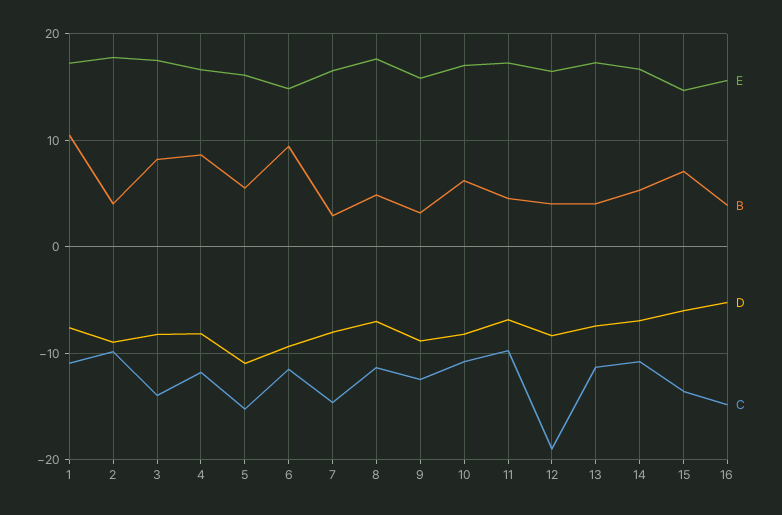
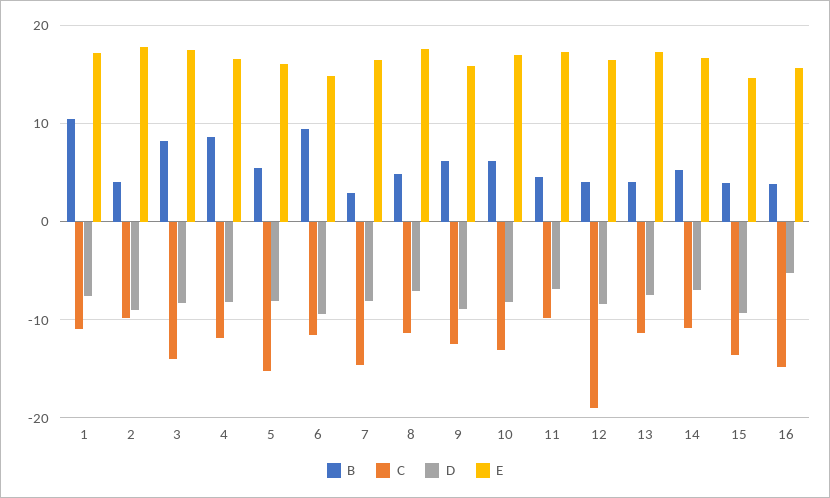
D, 5: -11 -> -8
B, 9: 3 -> 6
C, 10: -11 -> -13
B, 15: 7 -> 4
D, 15: -6 -> -9

